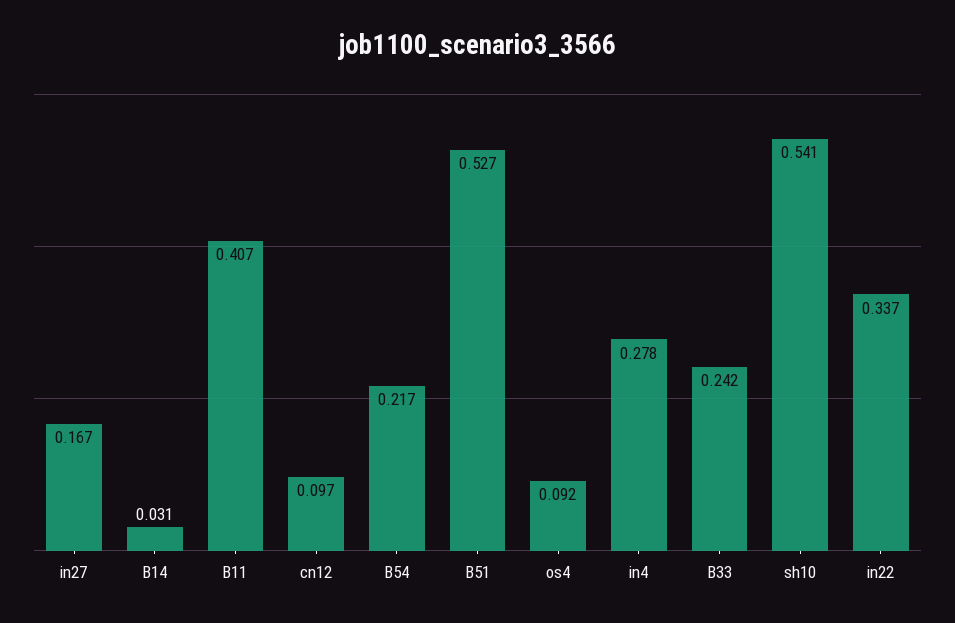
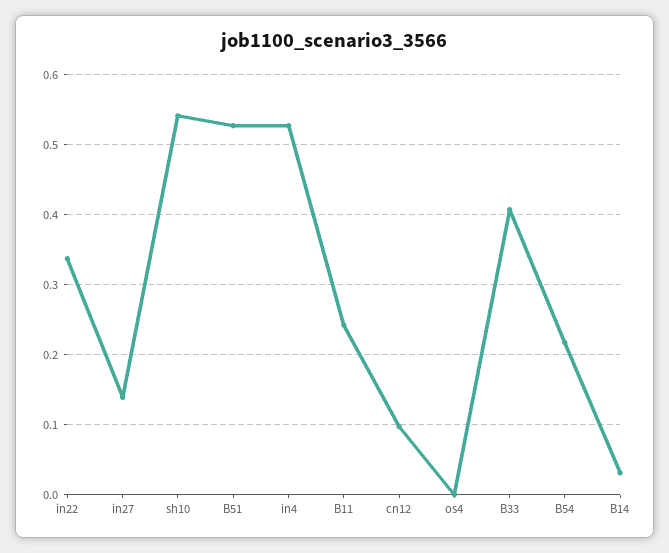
in27: 0.167 -> 0.14
B11: 0.407 -> 0.24
os4: 0.092 -> 0
in4: 0.278 -> 0.53
B33: 0.242 -> 0.41

